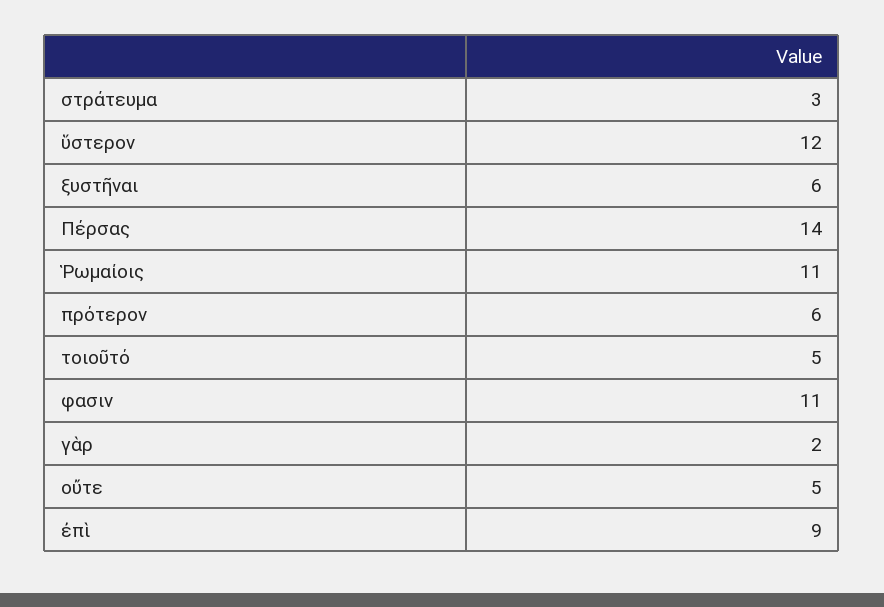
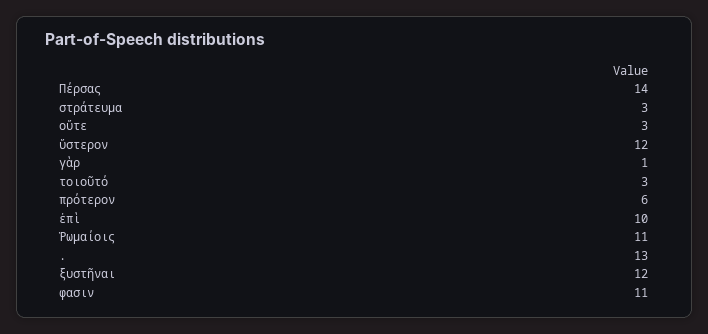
ξυστῆναι: 6 -> 12
τοιοῦτό: 5 -> 3
γὰρ: 2 -> 1
οὔτε: 5 -> 3
ἐπὶ: 9 -> 10
.: none -> 13

